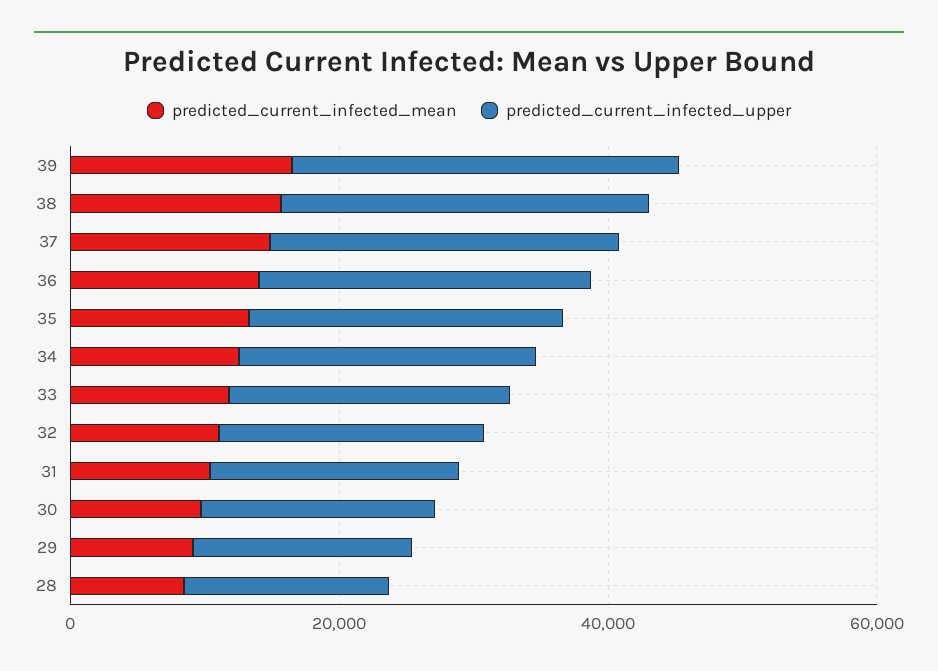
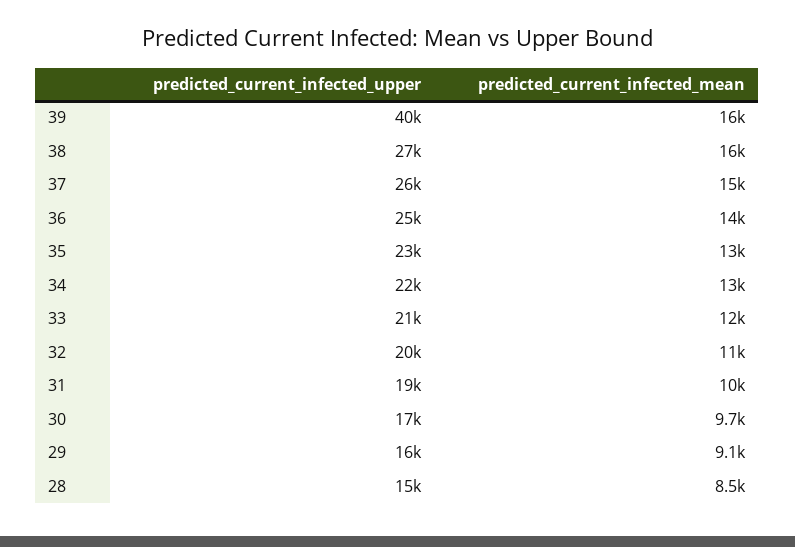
predicted_current_infected_upper, 39: 30000 -> 40000

